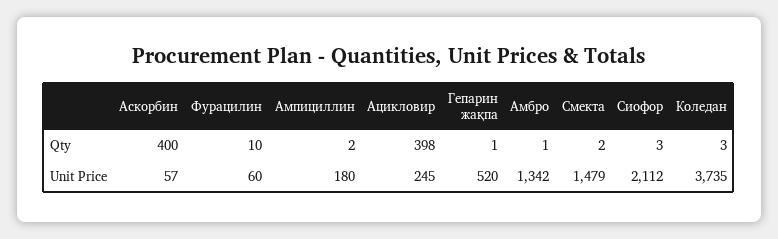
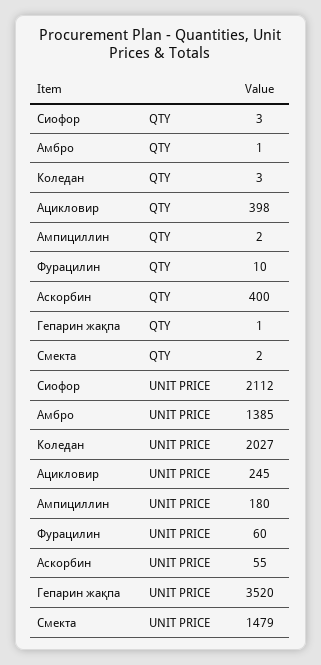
Аскорбин, Unit Price: 57 -> 55
Гепарин жақпа, Unit Price: 520 -> 3520
Амбро, Unit Price: 1342 -> 1385
Коледан, Unit Price: 3735 -> 2027

